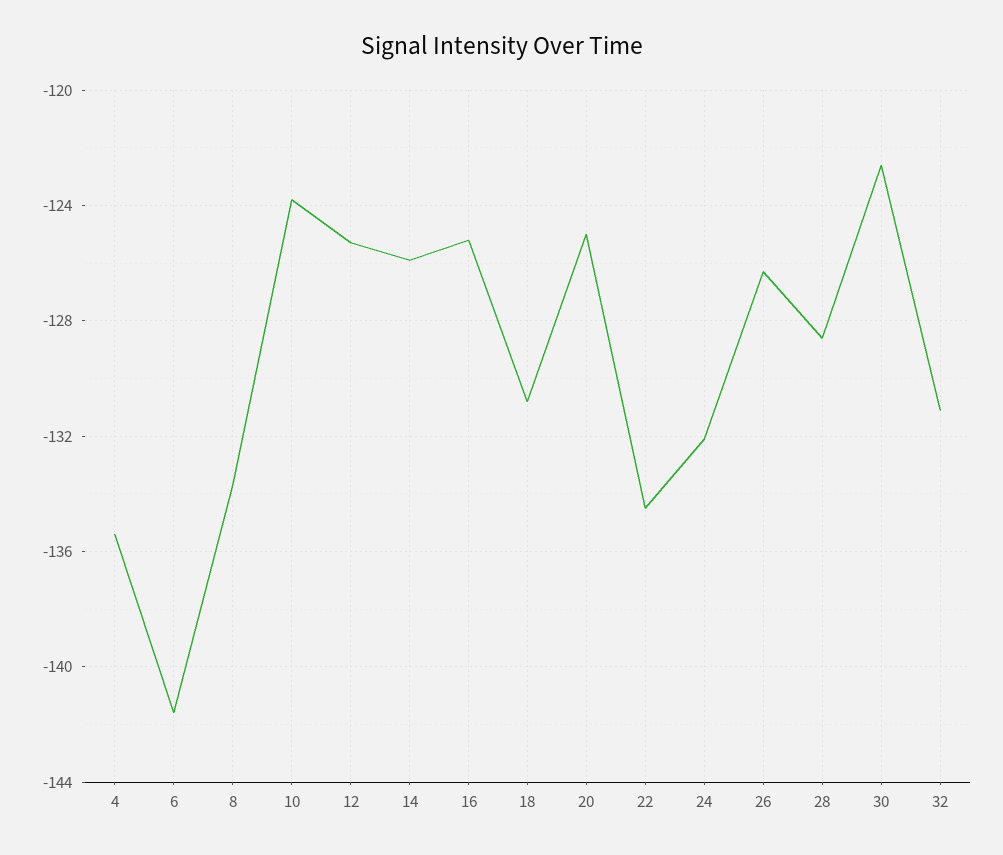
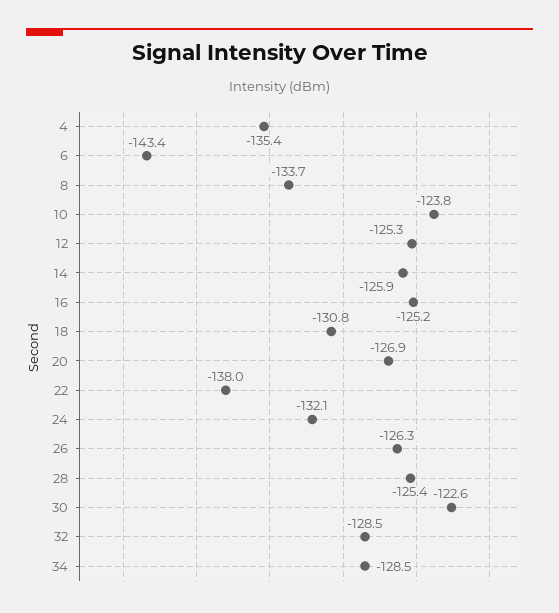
6: -141.5 -> -143.4
20: -125 -> -126.9
22: -134.5 -> -138
28: -128.5 -> -125.4
32: -131 -> -128.5
34: none -> -128.5

